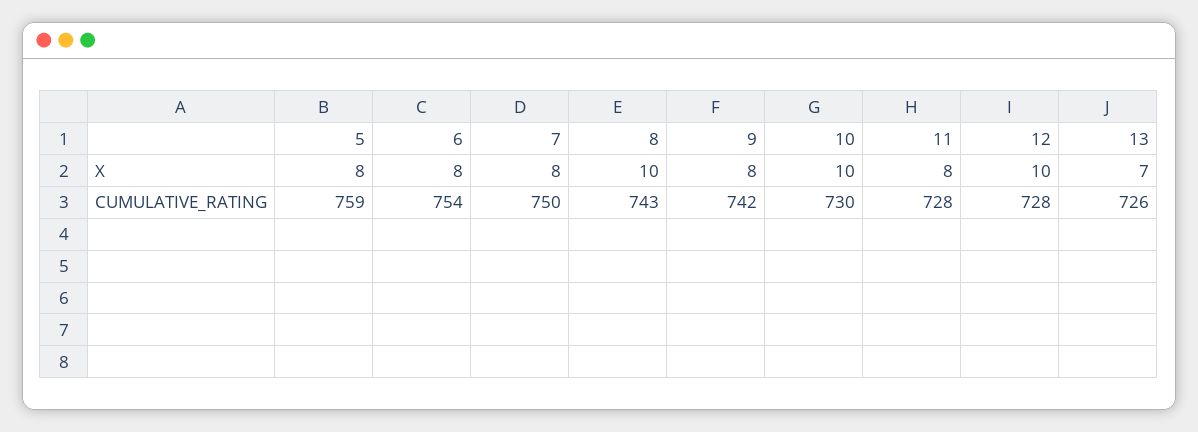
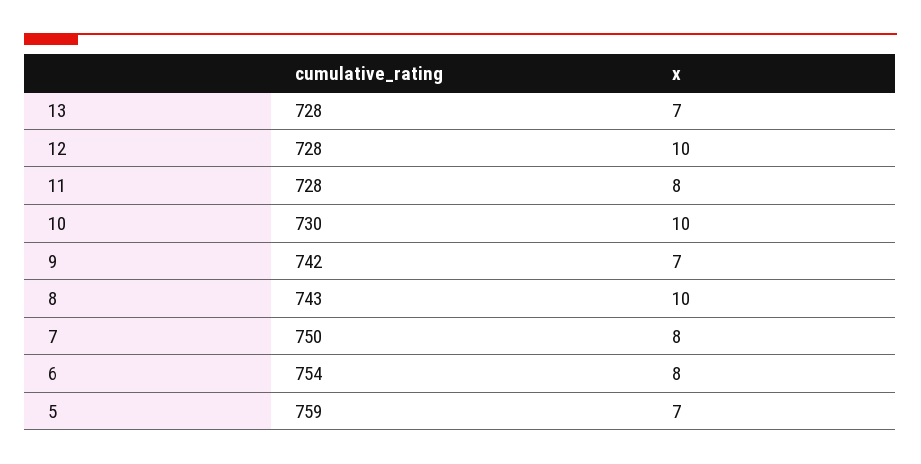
5, X: 8 -> 7
9, X: 8 -> 7
13, CUMULATIVE_RATING: 726 -> 728

